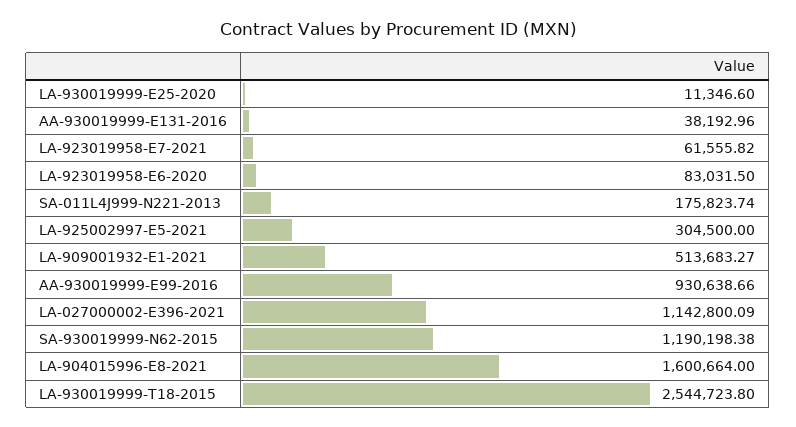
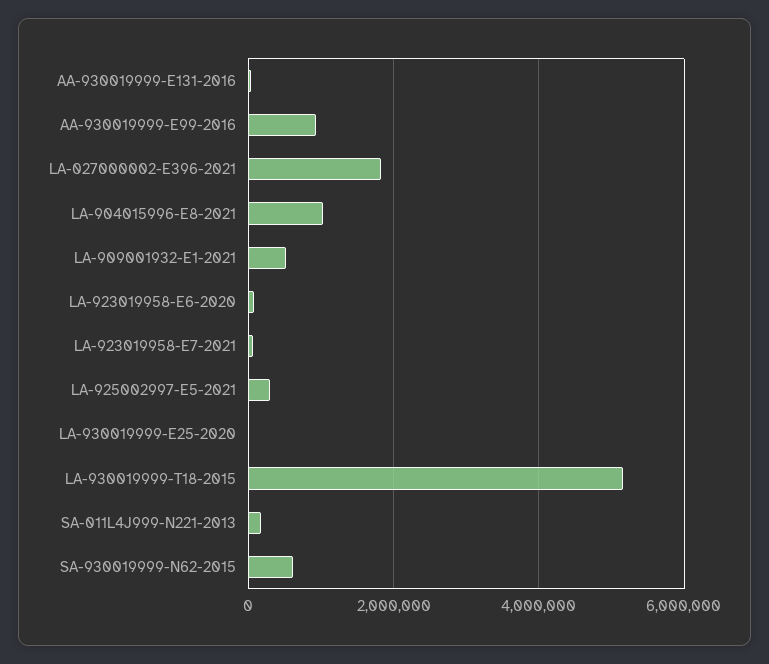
LA-027000002-E396-2021: 1142800.09 -> 1800000
SA-930019999-N62-2015: 1190198.38 -> 600000
LA-904015996-E8-2021: 1600664 -> 1000000
LA-930019999-T18-2015: 2544723.8 -> 5200000

